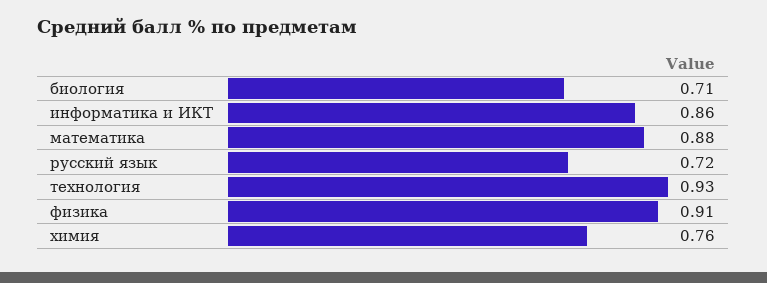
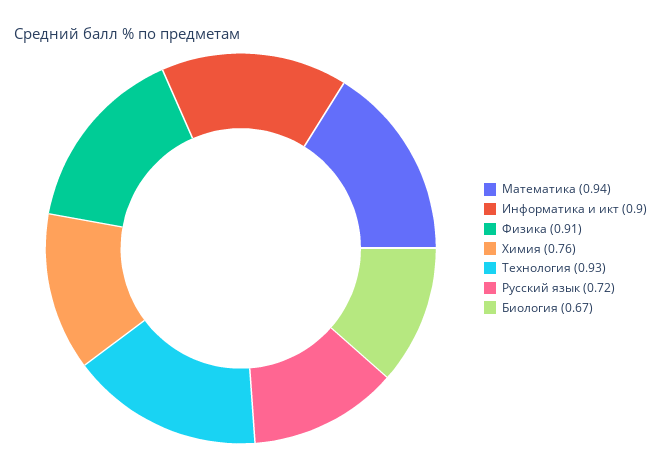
биология: 0.71 -> 0.67
информатика и ИКТ: 0.86 -> 0.9
математика: 0.88 -> 0.94

